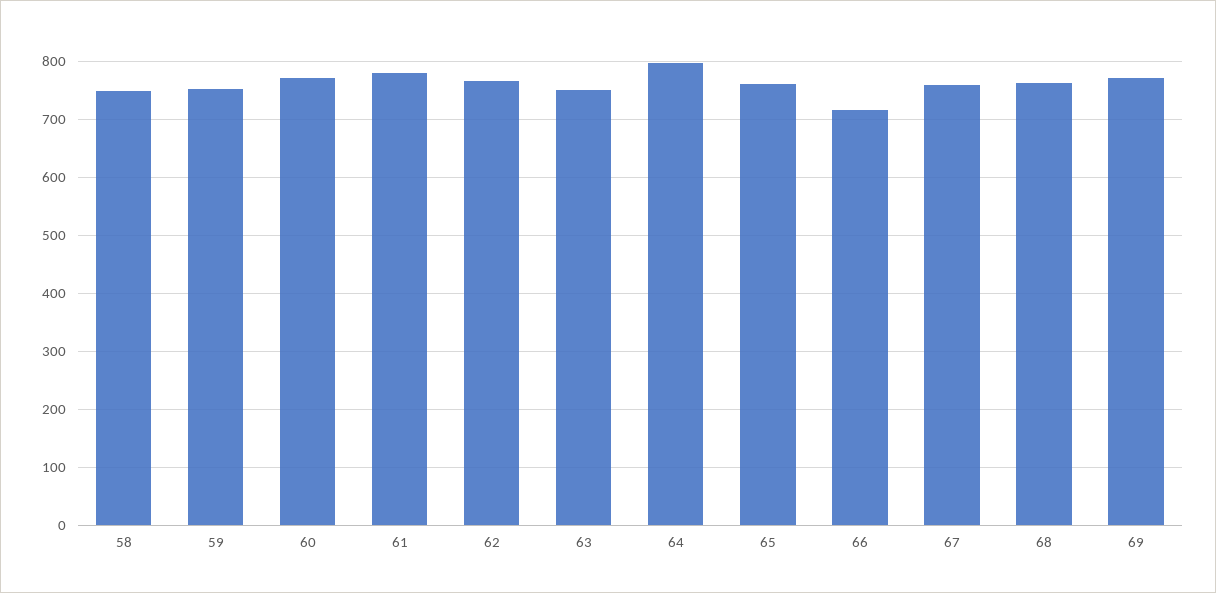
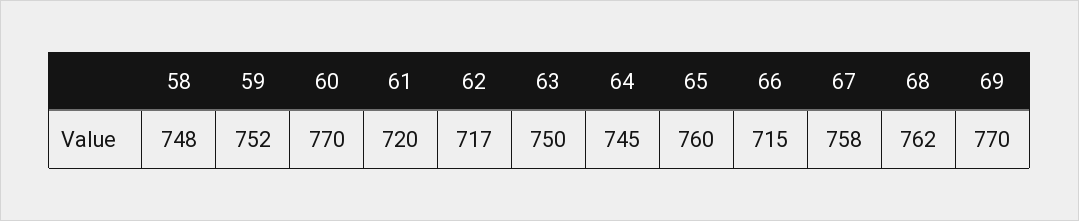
61: 780 -> 720
62: 760 -> 717
64: 800 -> 745

